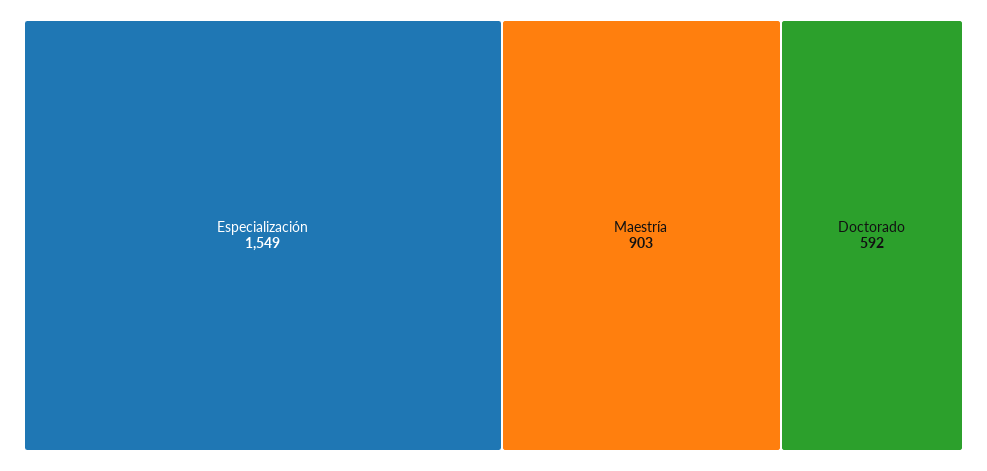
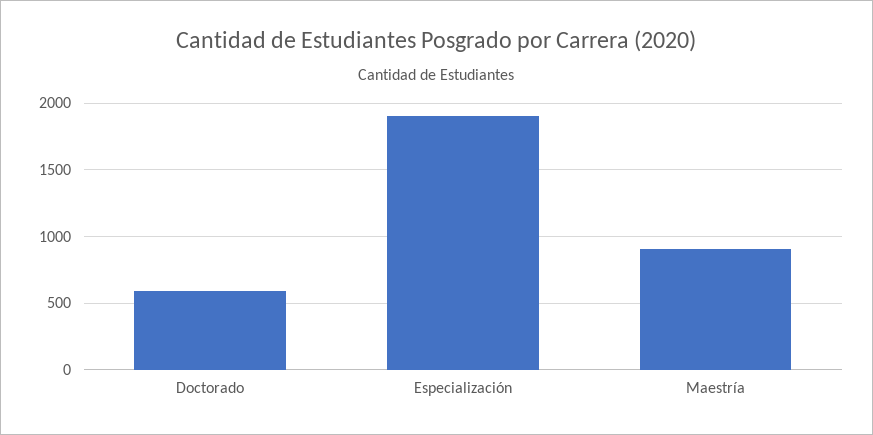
Especialización: 1549 -> 1900

